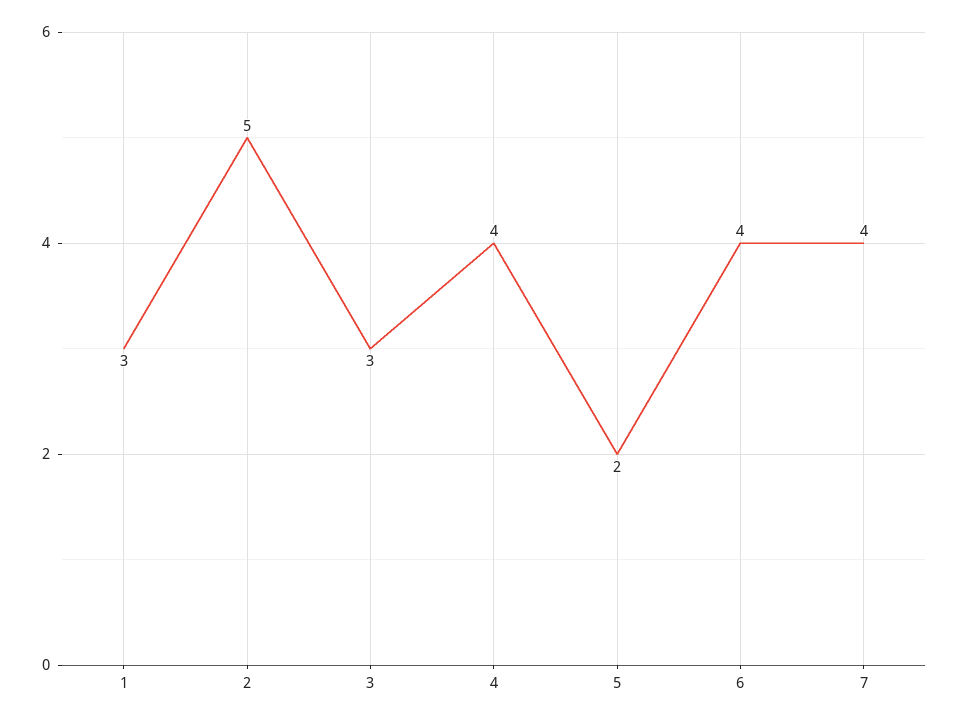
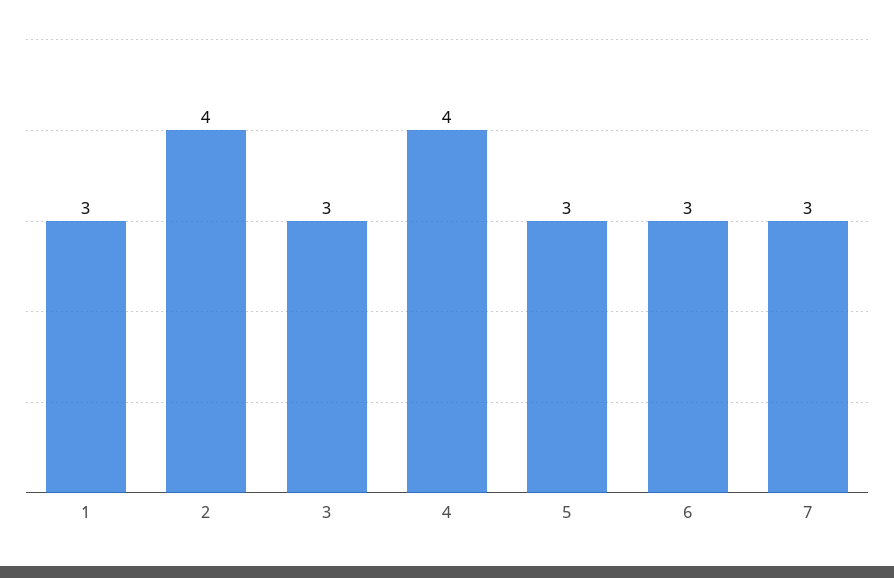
2: 5 -> 4
5: 2 -> 3
6: 4 -> 3
7: 4 -> 3

